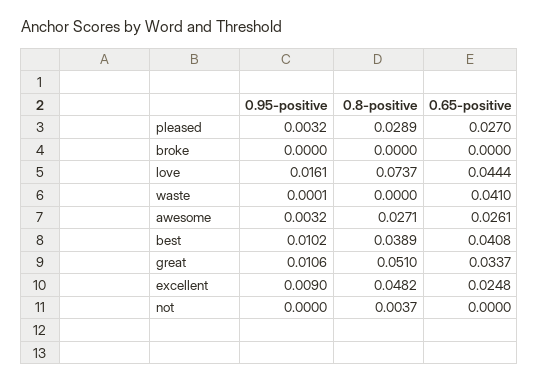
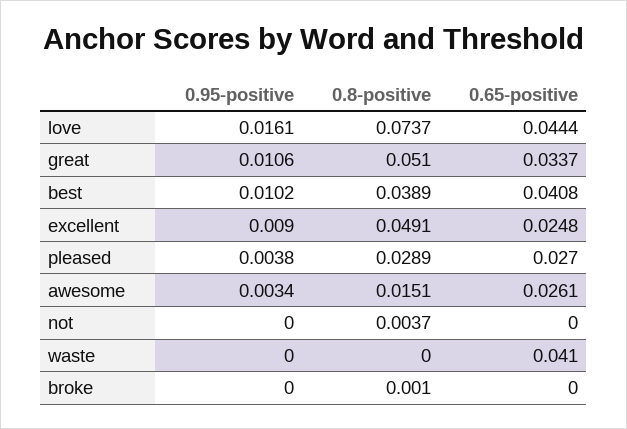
0.95-positive, pleased: 0.0032 -> 0.0038
0.8-positive, broke: 0 -> 0.001
0.95-positive, waste: 0.0001 -> 0
0.95-positive, awesome: 0.0032 -> 0.0034
0.8-positive, awesome: 0.0271 -> 0.0151
0.8-positive, excellent: 0.0482 -> 0.0491

